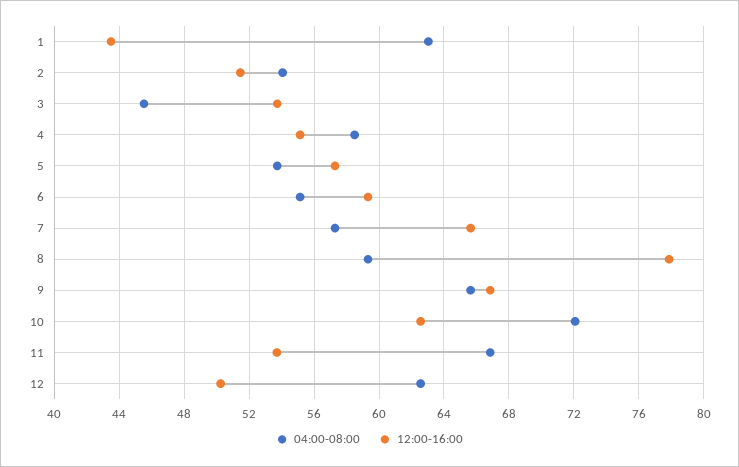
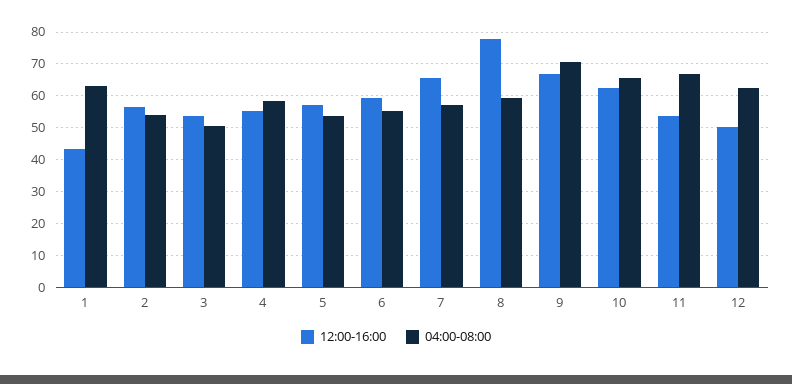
12:00-16:00, 2: 51.5 -> 56
04:00-08:00, 3: 45.5 -> 50
04:00-08:00, 9: 65.5 -> 70
04:00-08:00, 10: 72 -> 66

